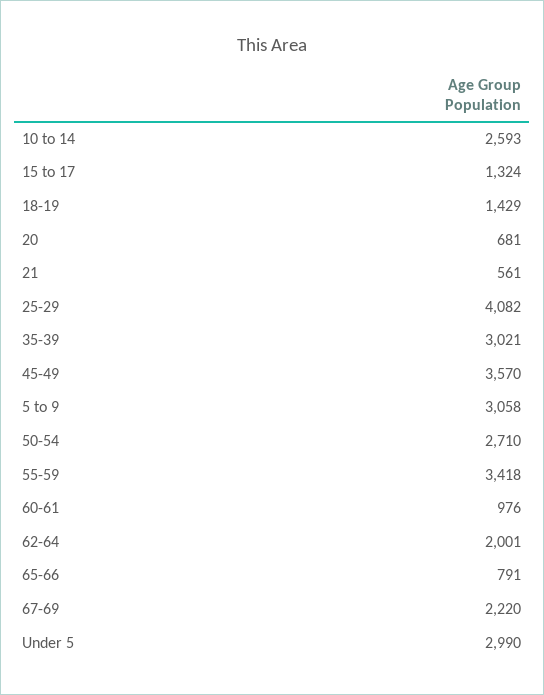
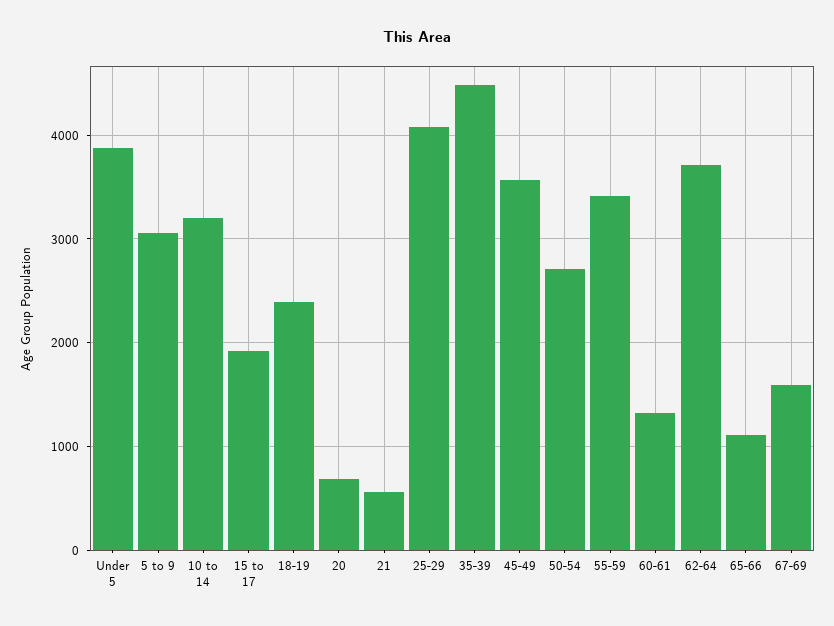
10 to 14: 2593 -> 3200
15 to 17: 1324 -> 1900
18-19: 1429 -> 2400
35-39: 3021 -> 4500
60-61: 976 -> 1300
62-64: 2001 -> 3700
65-66: 791 -> 1100
67-69: 2220 -> 1600
Under 5: 2990 -> 3900

